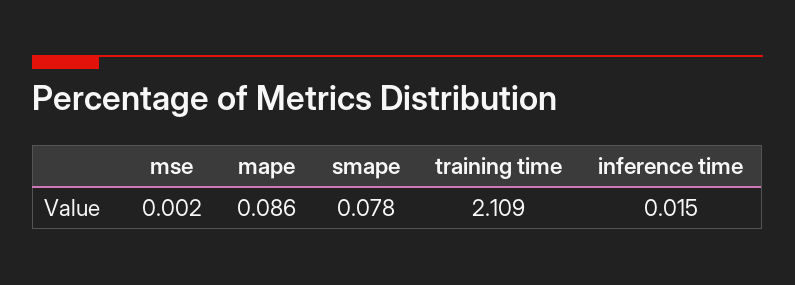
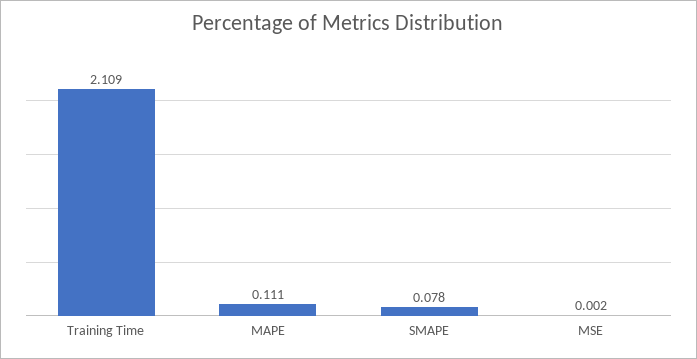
mape: 0.086 -> 0.111
inference time: 0.015 -> none

